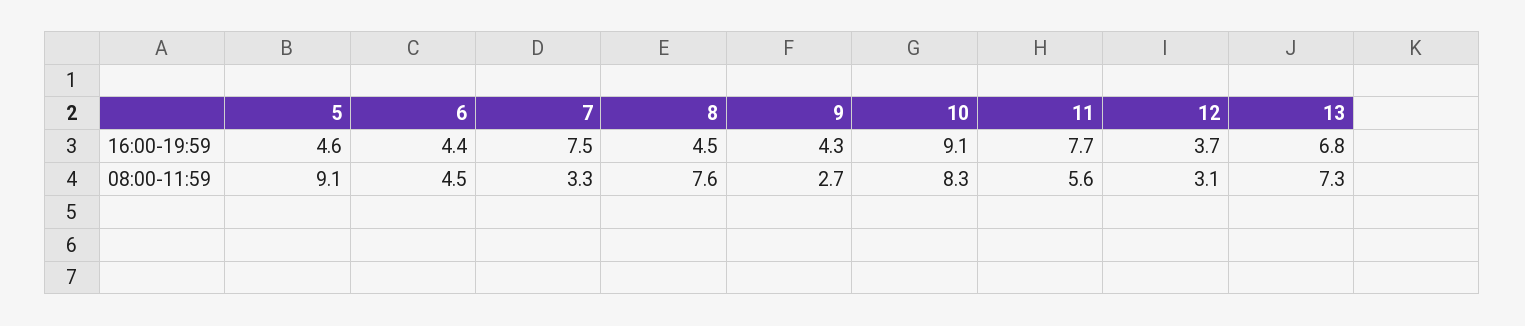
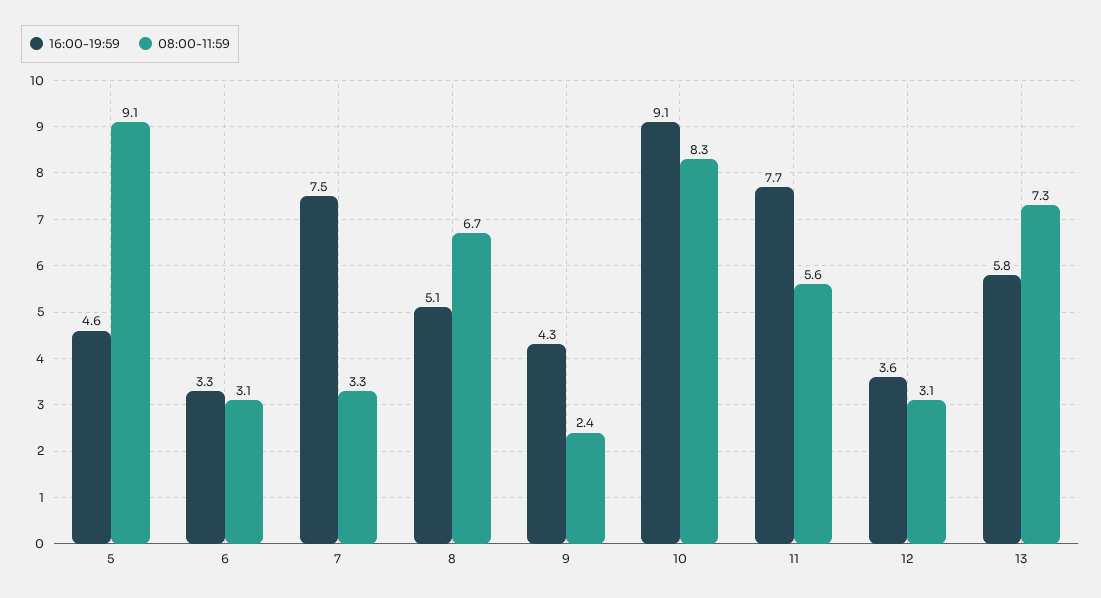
16:00-19:59, 6: 4.4 -> 3.3
16:00-19:59, 8: 4.5 -> 5.1
16:00-19:59, 12: 3.7 -> 3.6
16:00-19:59, 13: 6.8 -> 5.8
08:00-11:59, 6: 4.5 -> 3.1
08:00-11:59, 8: 7.6 -> 6.7
08:00-11:59, 9: 2.7 -> 2.4

